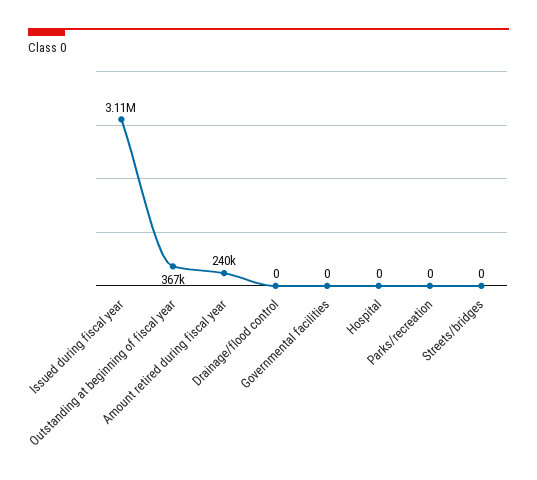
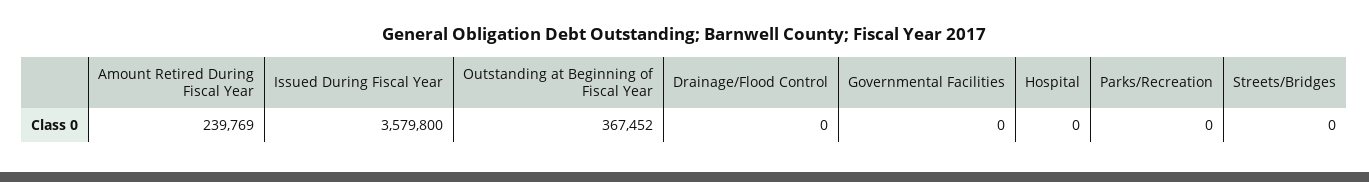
Issued during fiscal year: 3110000 -> 3579800

